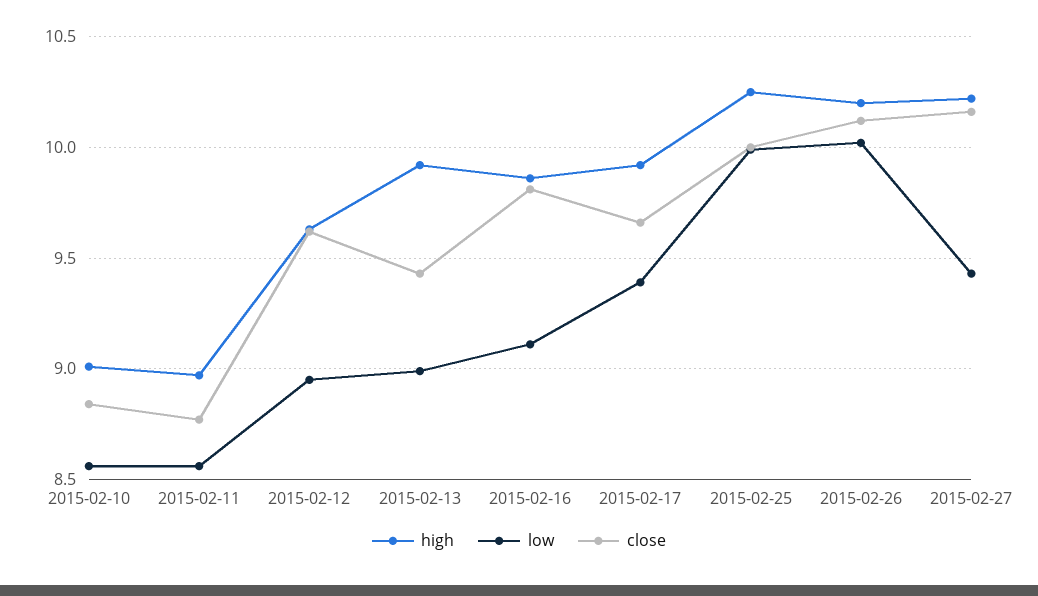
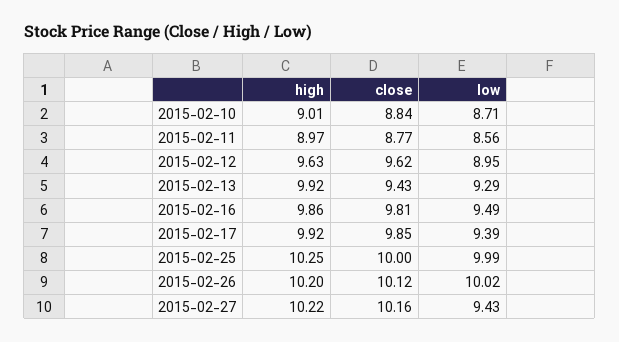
low, 2015-02-10: 8.55 -> 8.71
low, 2015-02-13: 9 -> 9.29
low, 2015-02-16: 9.1 -> 9.49
close, 2015-02-17: 9.65 -> 9.85

